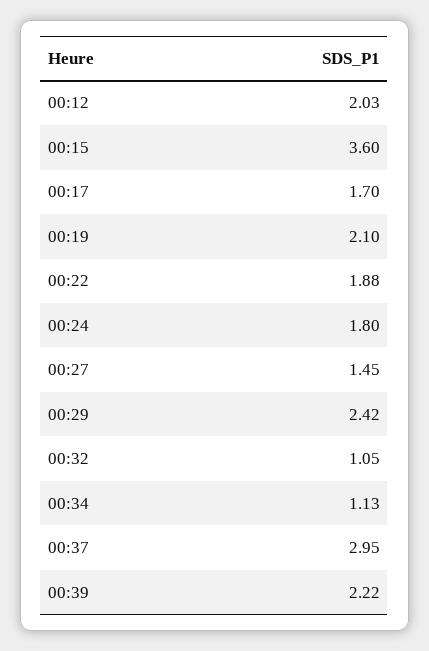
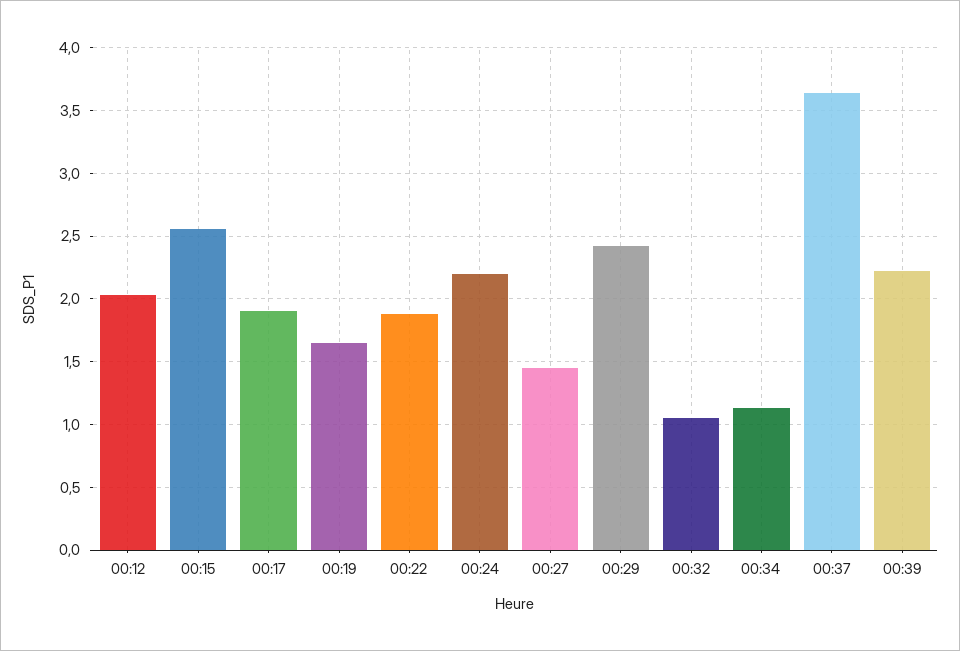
00:15: 3.6 -> 2.55
00:17: 1.7 -> 1.9
00:19: 2.1 -> 1.65
00:24: 1.8 -> 2.2
00:37: 2.95 -> 3.65

